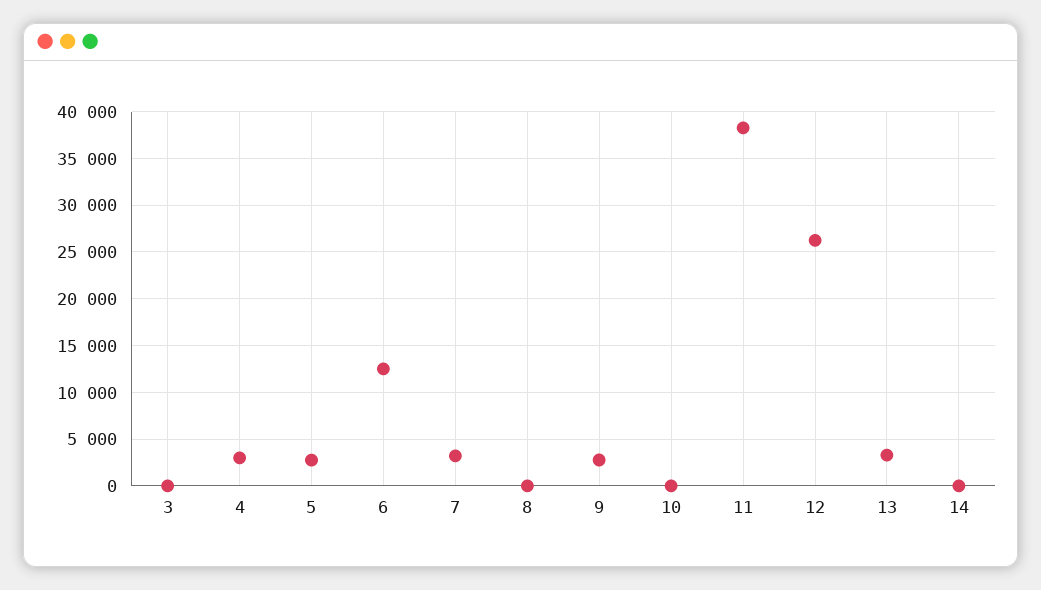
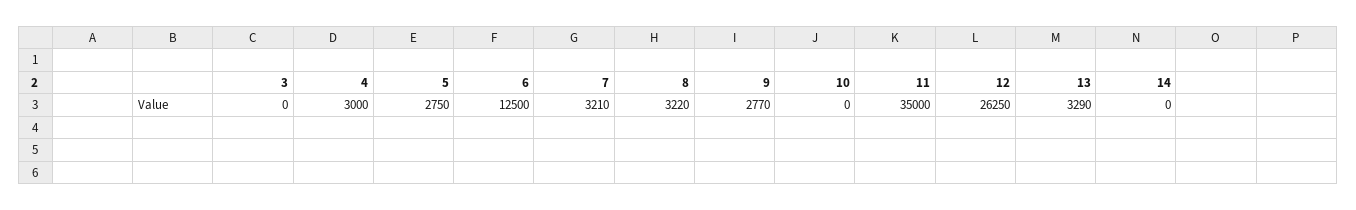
8: 0 -> 3220
11: 38000 -> 35000

